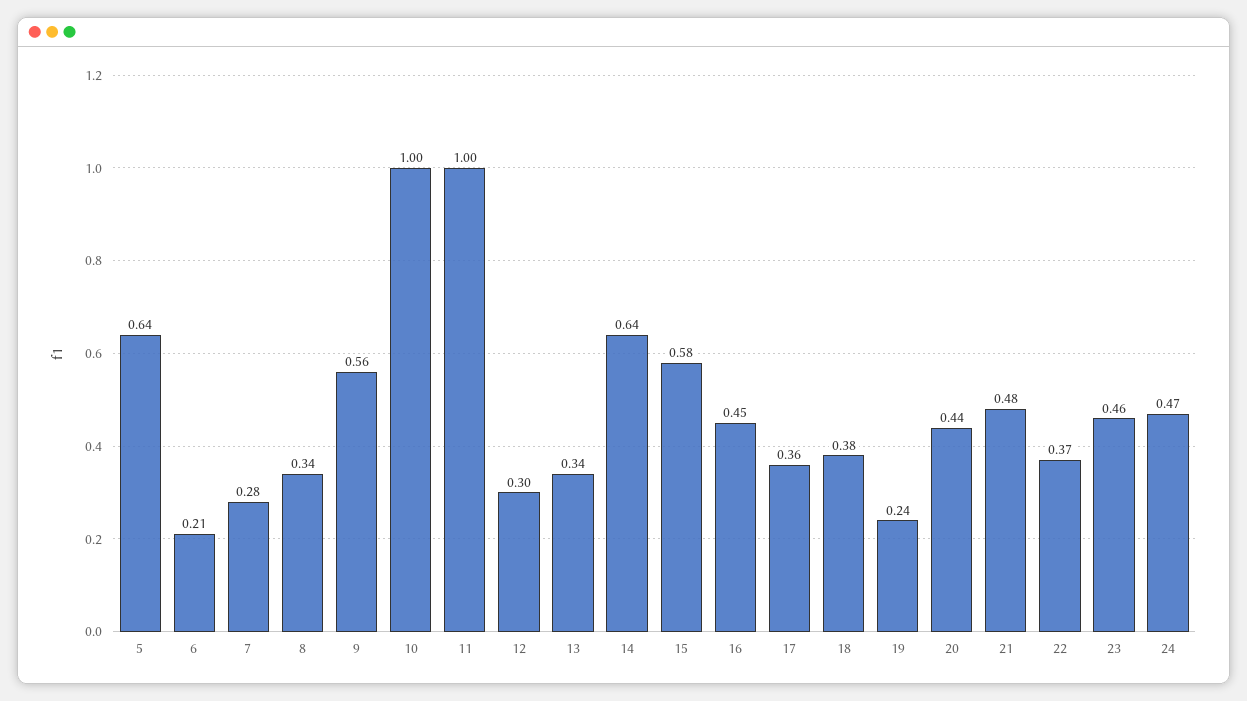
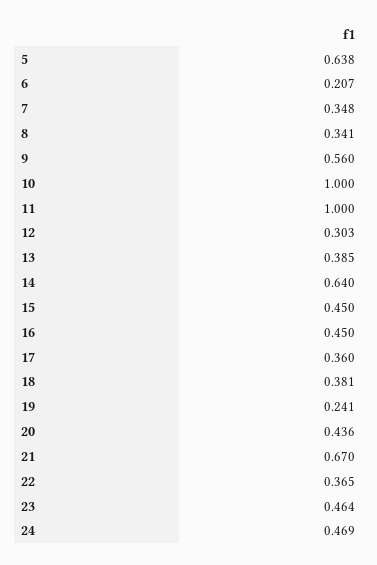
7: 0.28 -> 0.348
13: 0.34 -> 0.385
15: 0.58 -> 0.45
21: 0.48 -> 0.67

